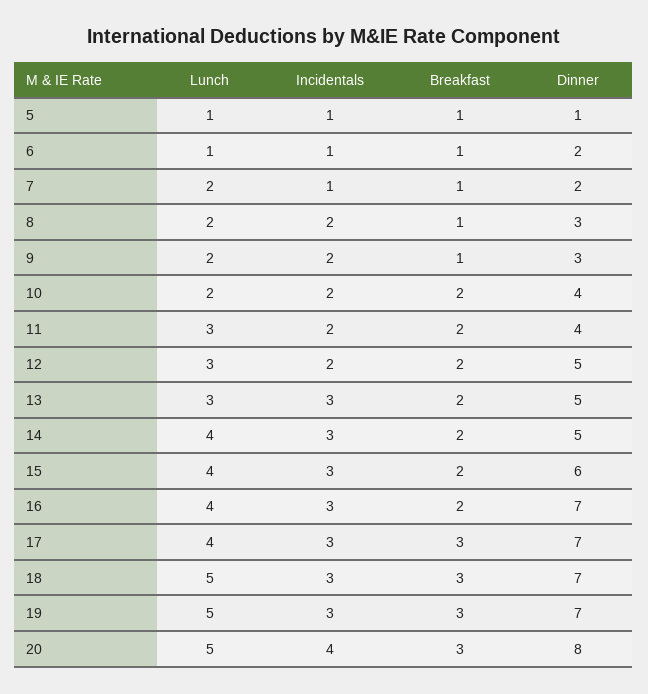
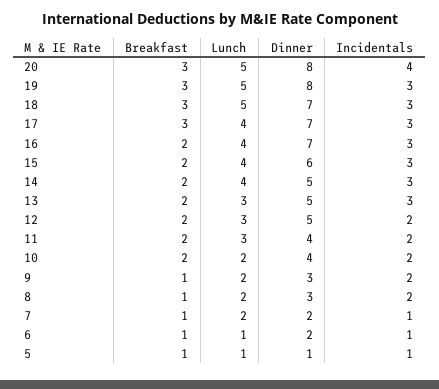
Dinner, 19: 7 -> 8

